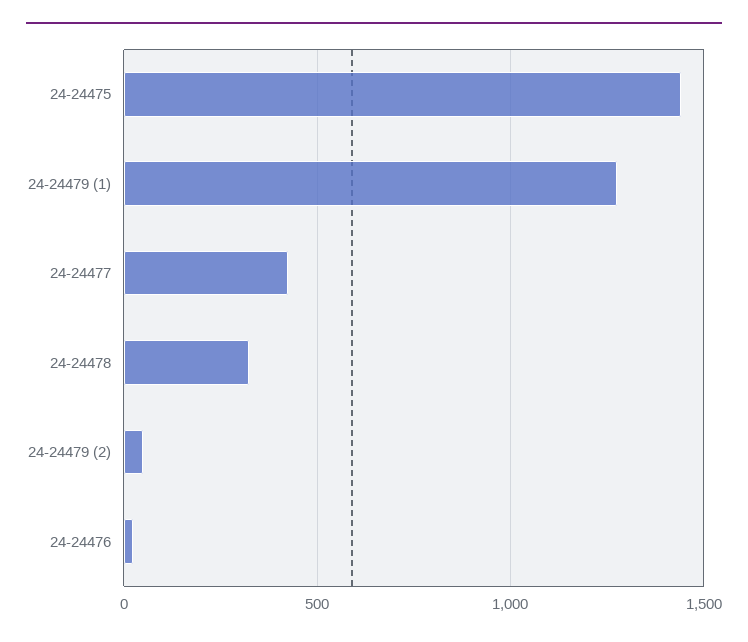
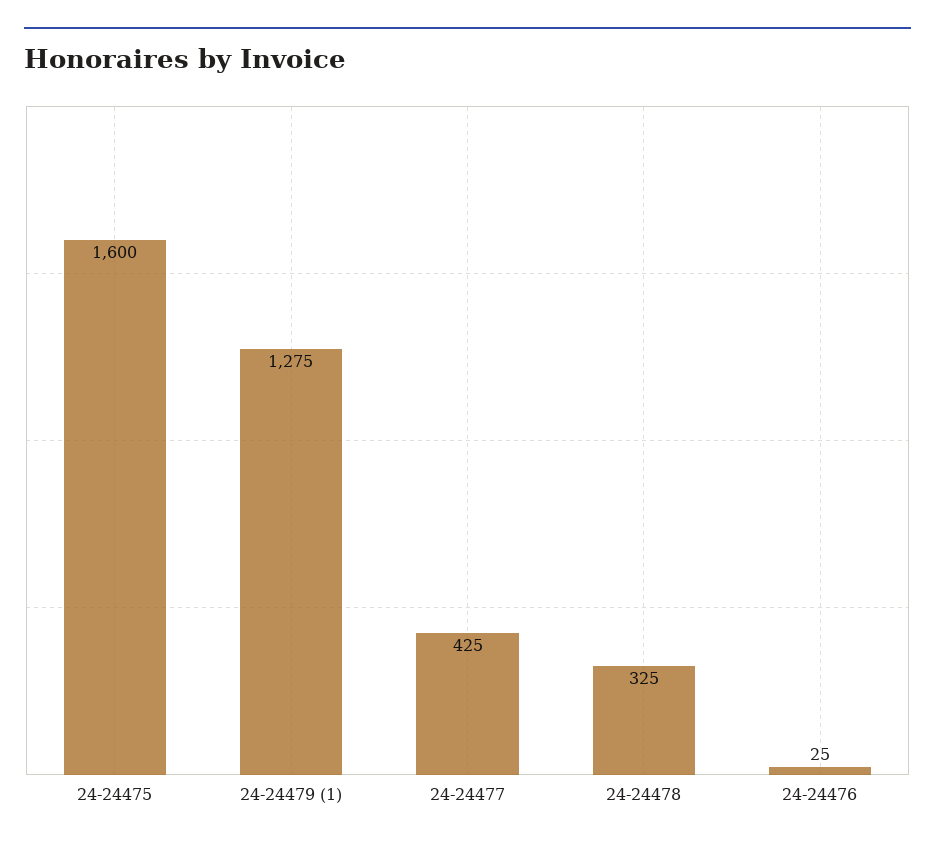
24-24475: 1450 -> 1600
24-24479 (2): 50 -> none

